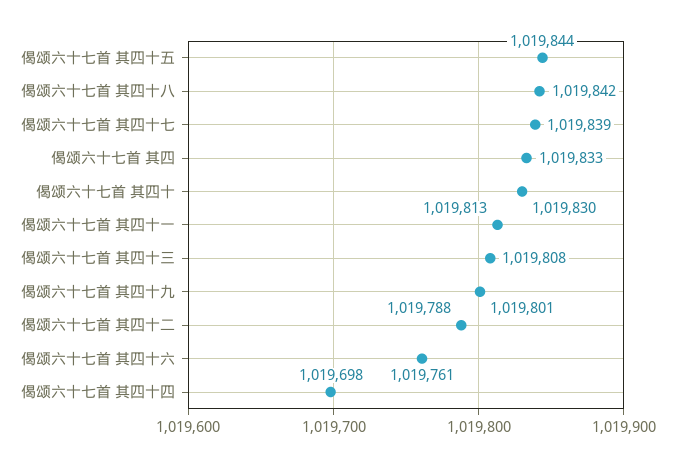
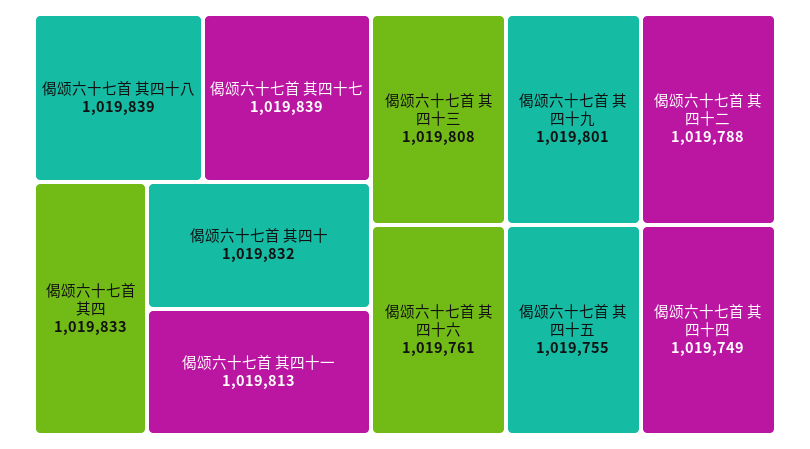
偈颂六十七首 其四十五: 1019844 -> 1019755
偈颂六十七首 其四十八: 1019842 -> 1019839
偈颂六十七首 其四十: 1019830 -> 1019832
偈颂六十七首 其四十四: 1019698 -> 1019749

